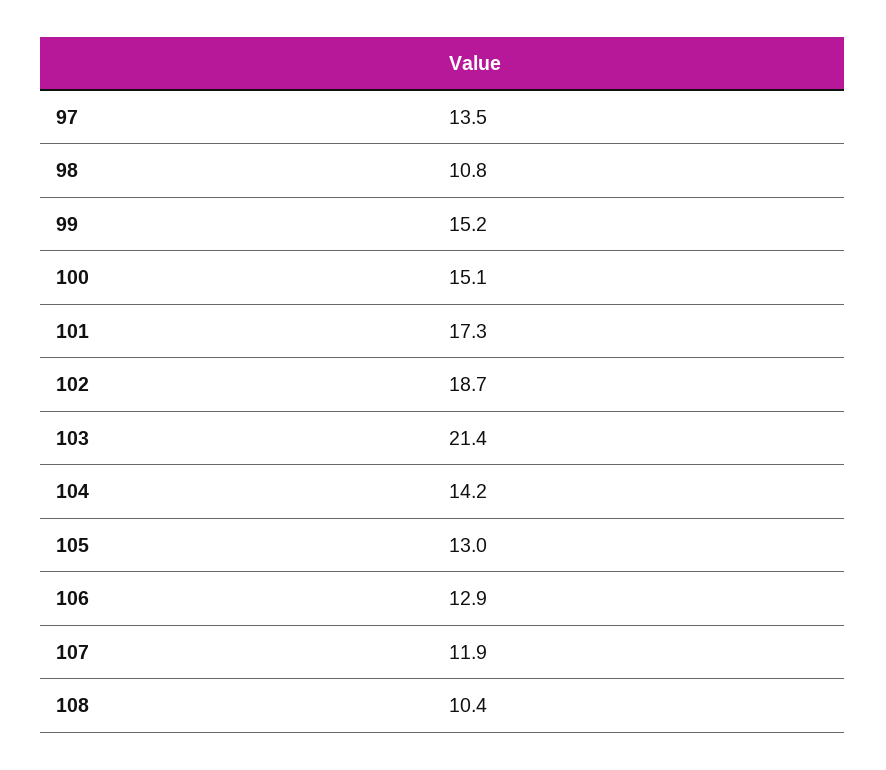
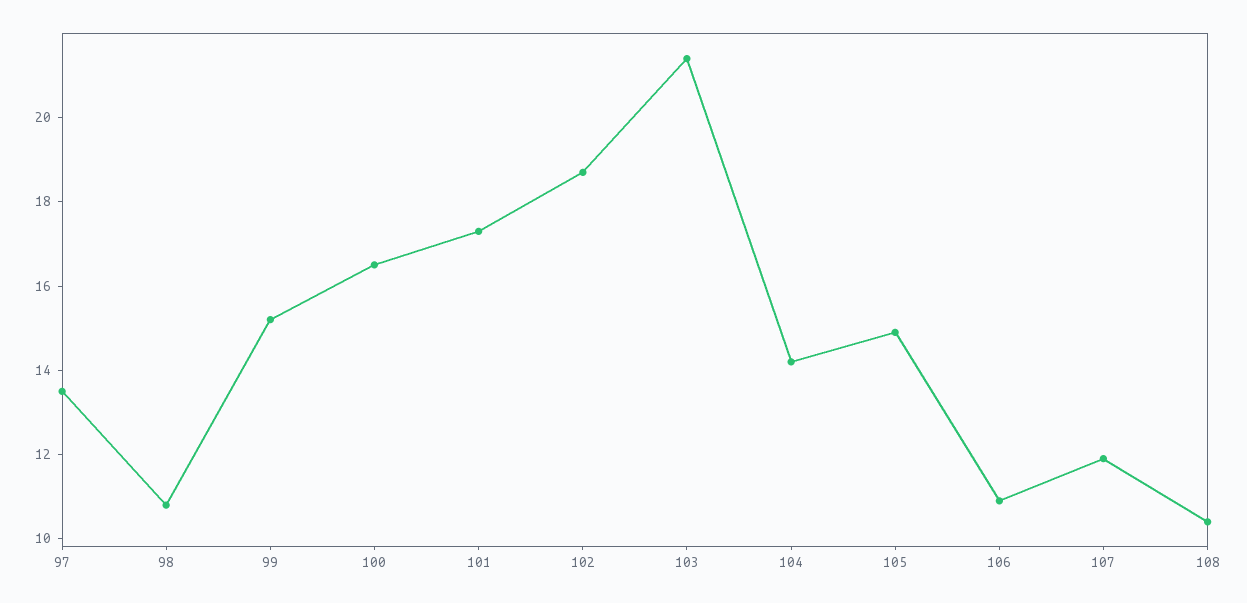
100: 15.1 -> 16.5
105: 13 -> 15
106: 12.9 -> 11

